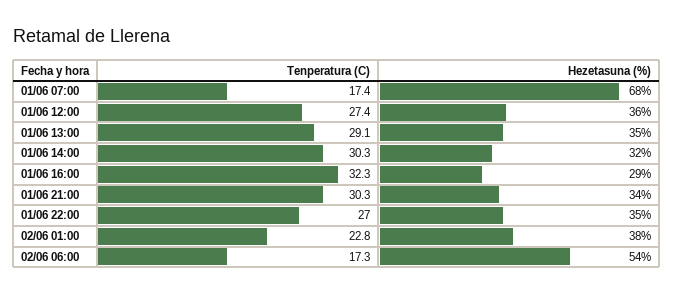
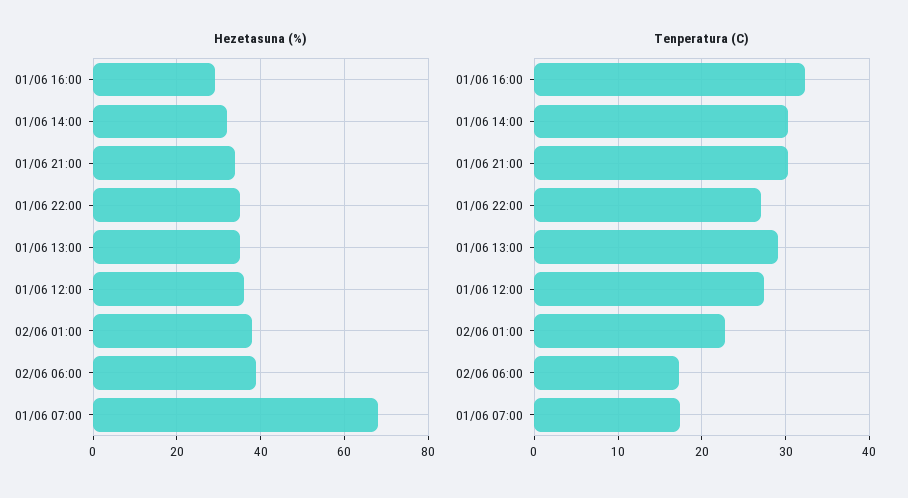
Hezetasuna (%), 02/06 06:00: 54 -> 40

